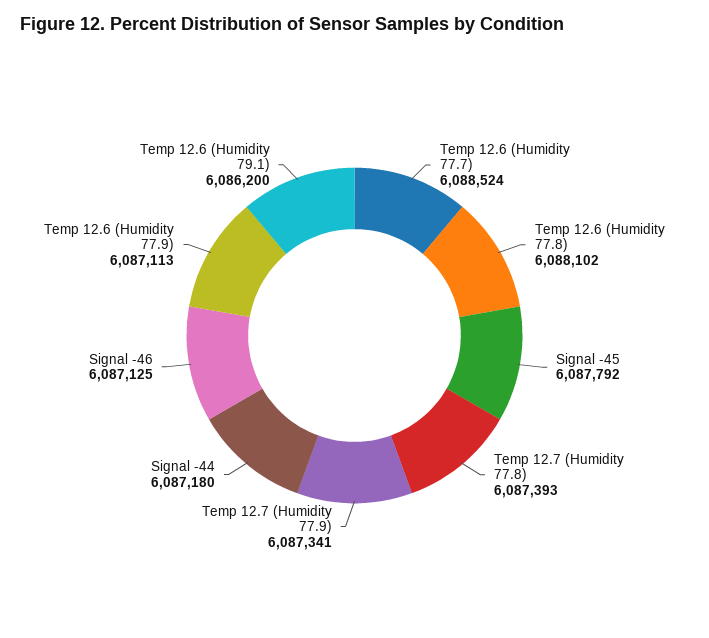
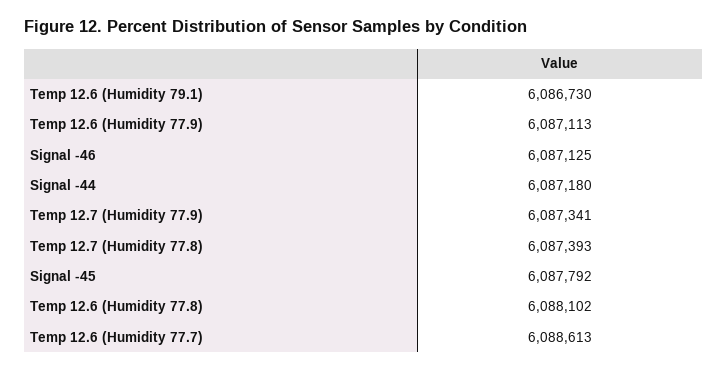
Temp 12.6 (Humidity 77.7): 6088524 -> 6088613
Temp 12.6 (Humidity 79.1): 6086200 -> 6086730

